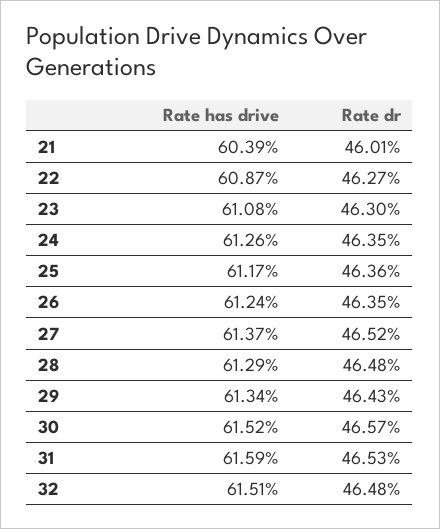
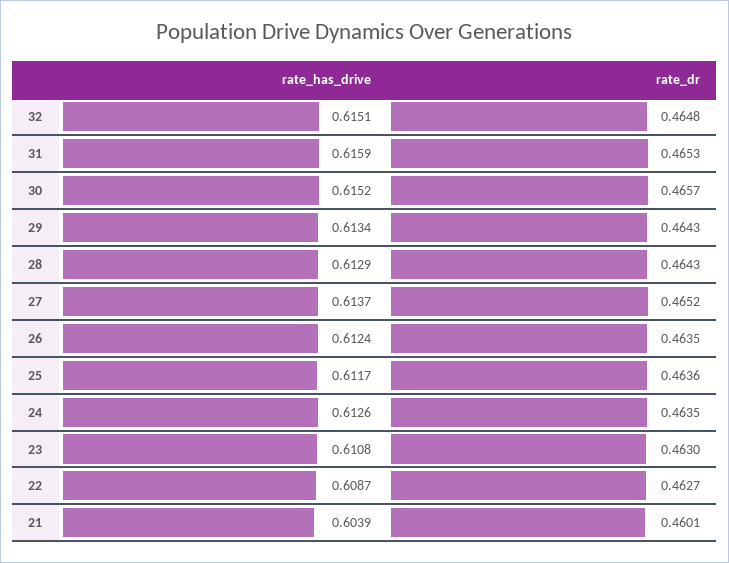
Rate dr, 28: 0.4648 -> 0.4643

